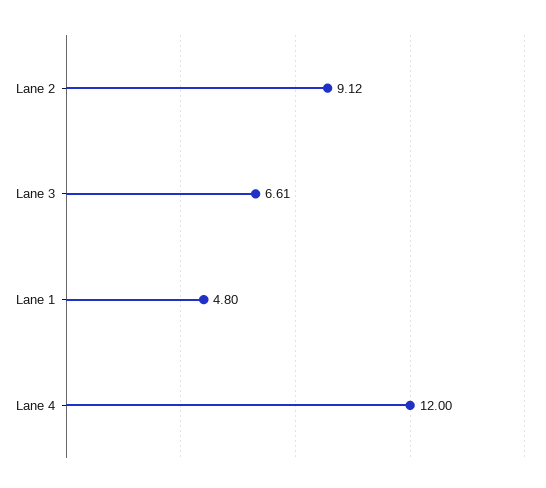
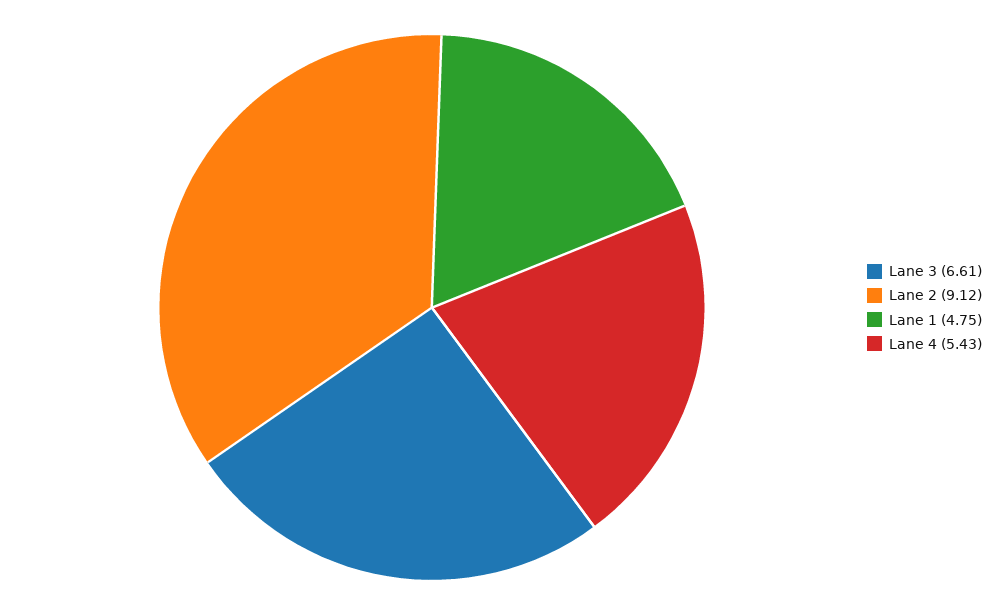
Lane 1: 4.8 -> 4.75
Lane 4: 12 -> 5.43

